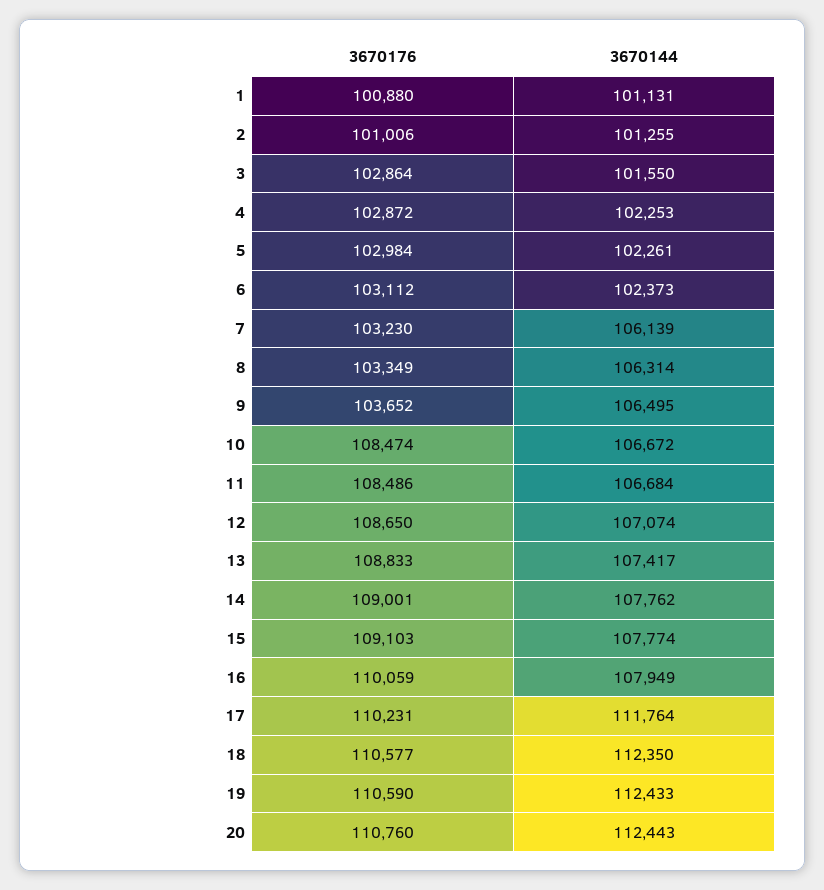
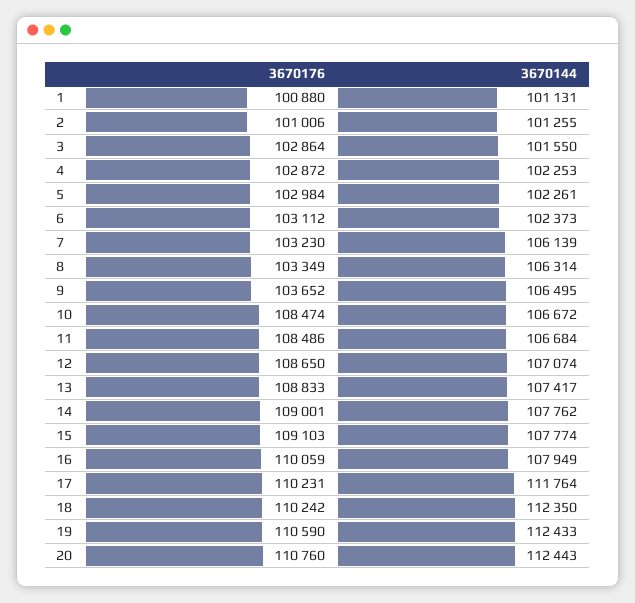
3670176, 18: 110577 -> 110242

